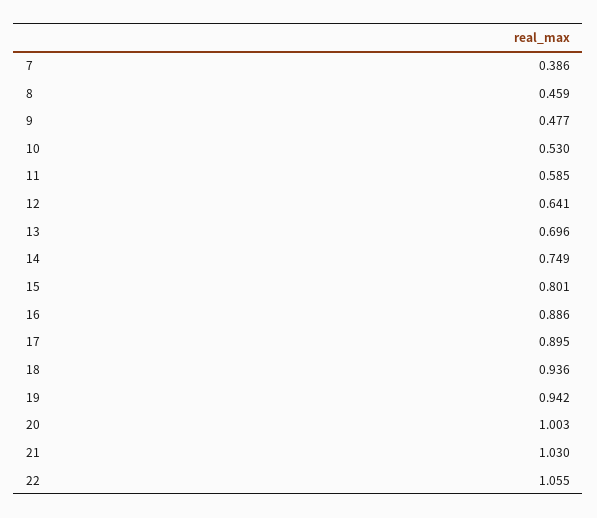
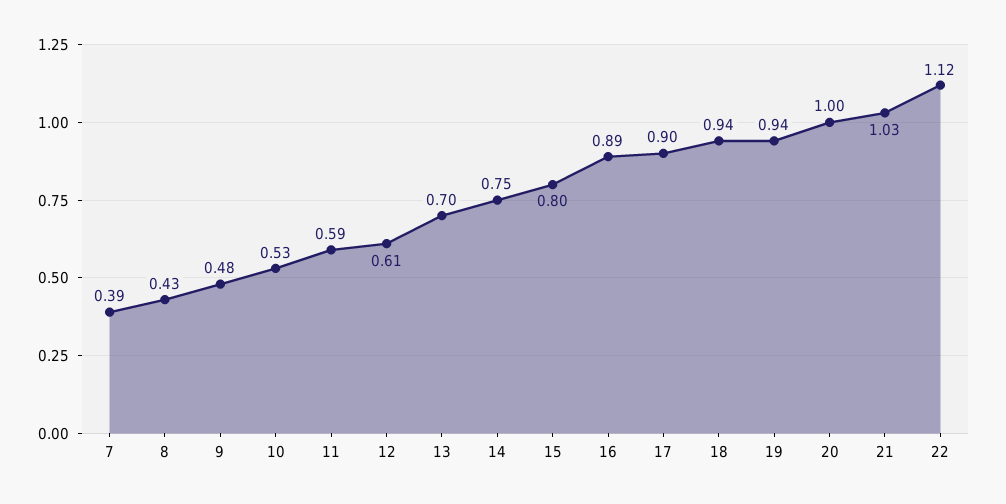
8: 0.459 -> 0.43
12: 0.641 -> 0.61
22: 1.055 -> 1.12

